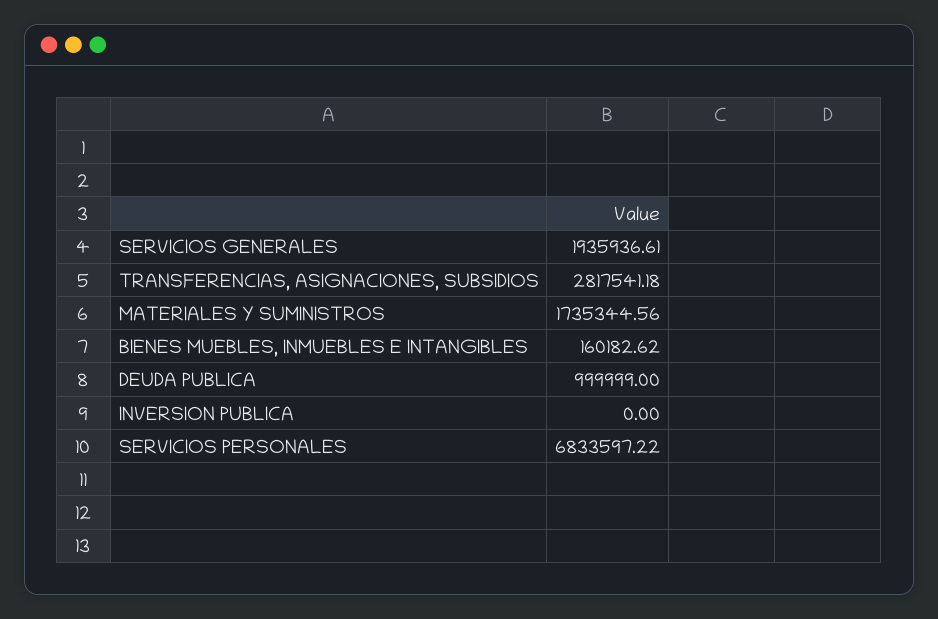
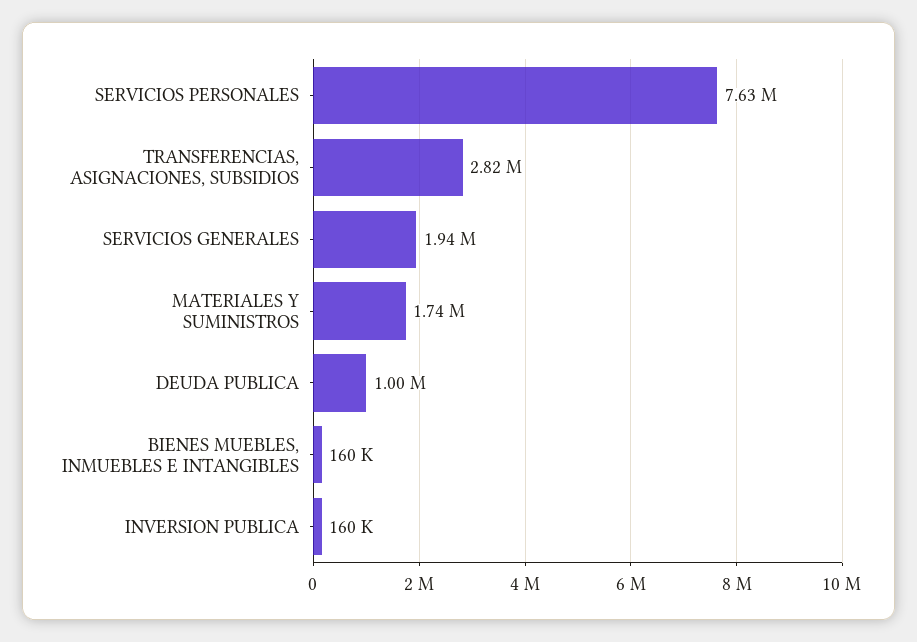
INVERSION PUBLICA: 0 -> 160000
SERVICIOS PERSONALES: 6833597.22 -> 7630000

